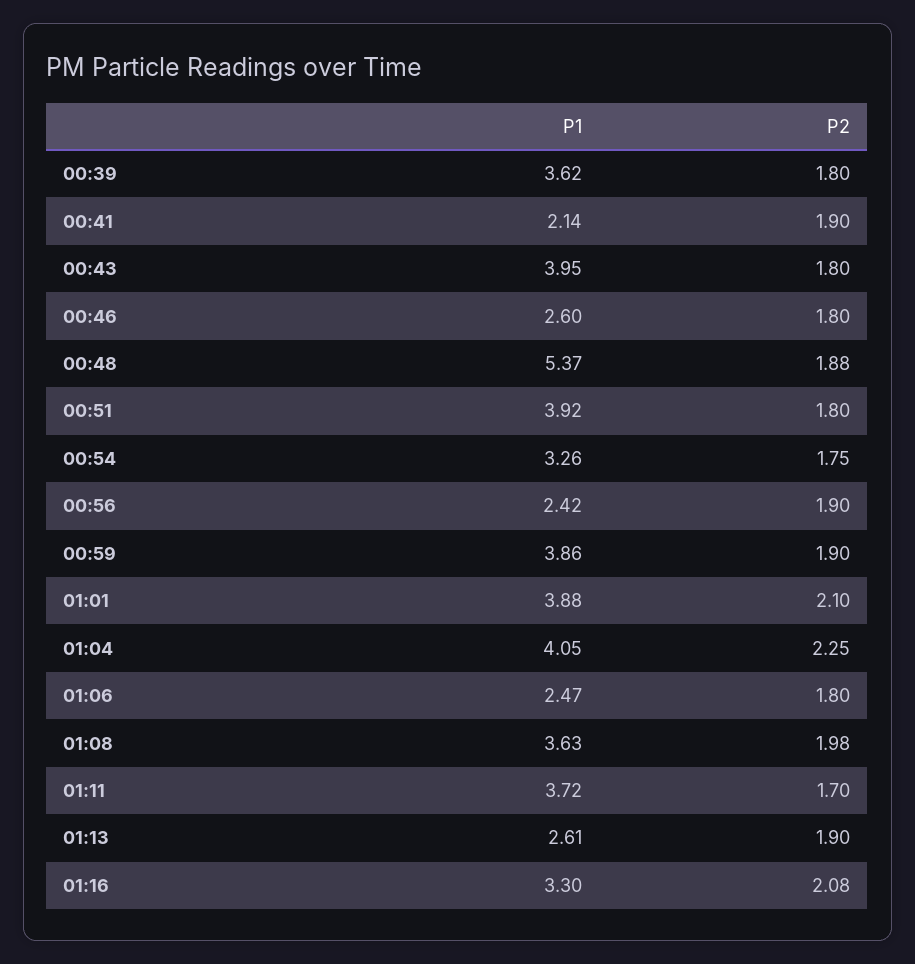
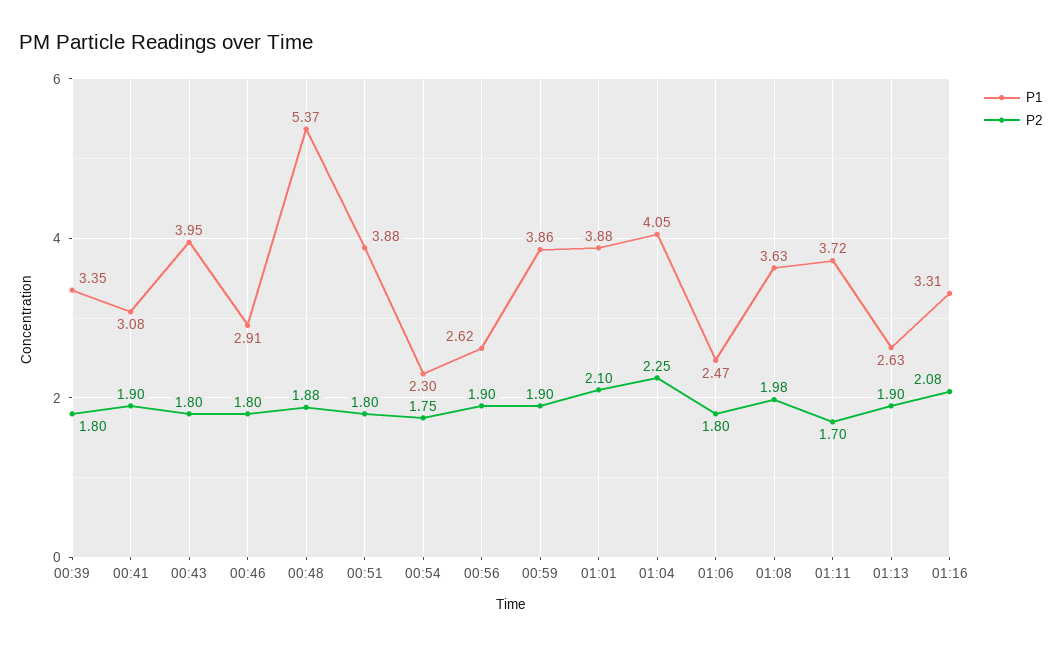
P1, 00:39: 3.62 -> 3.35
P1, 00:41: 2.14 -> 3.08
P1, 00:46: 2.6 -> 2.91
P1, 00:51: 3.92 -> 3.88
P1, 00:54: 3.26 -> 2.3
P1, 00:56: 2.42 -> 2.62
P1, 01:13: 2.61 -> 2.63
P1, 01:16: 3.3 -> 3.31

